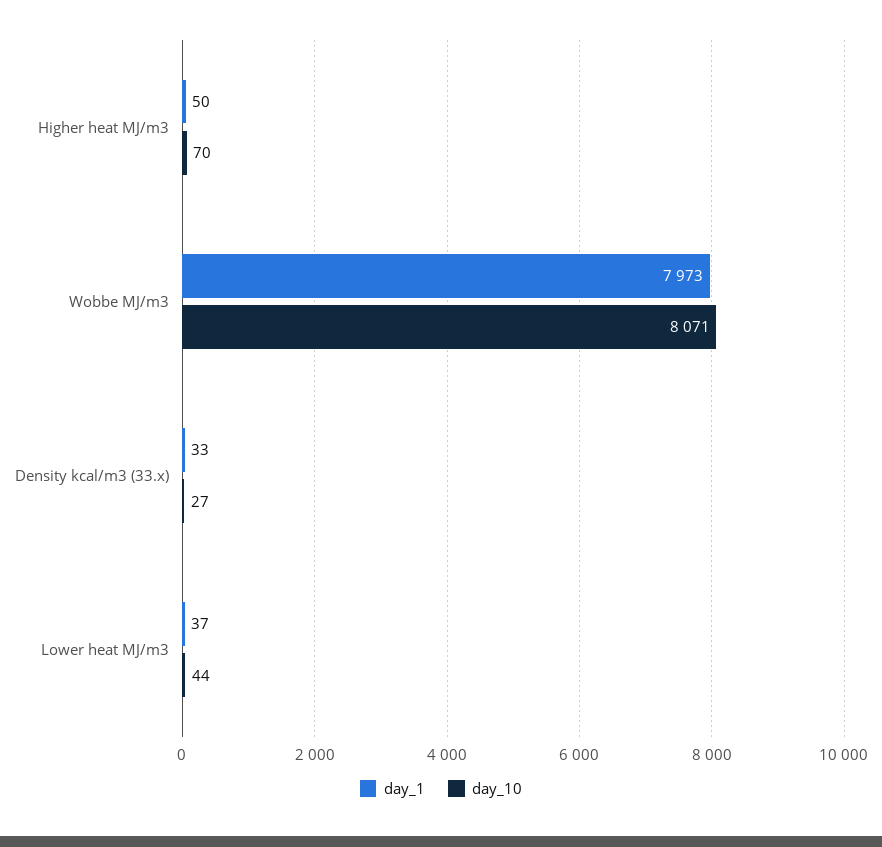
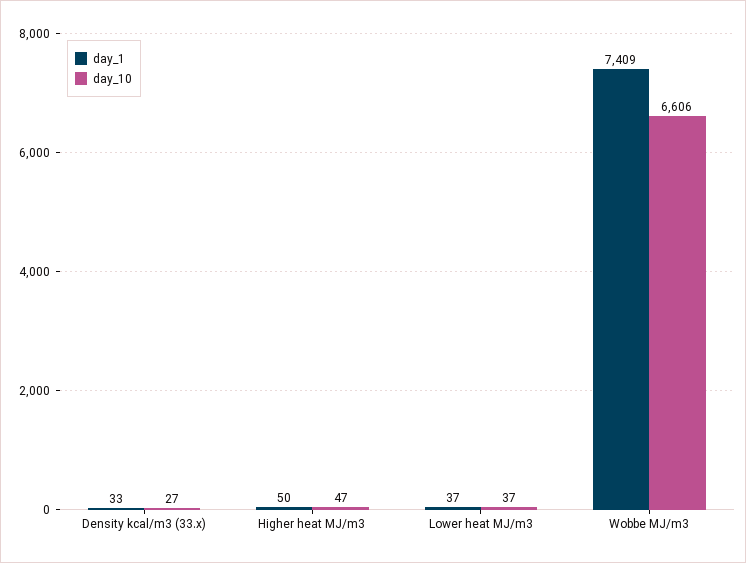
day_10, Higher heat MJ/m3: 70 -> 47
day_1, Wobbe MJ/m3: 7973 -> 7409
day_10, Wobbe MJ/m3: 8071 -> 6606
day_10, Lower heat MJ/m3: 44 -> 37

